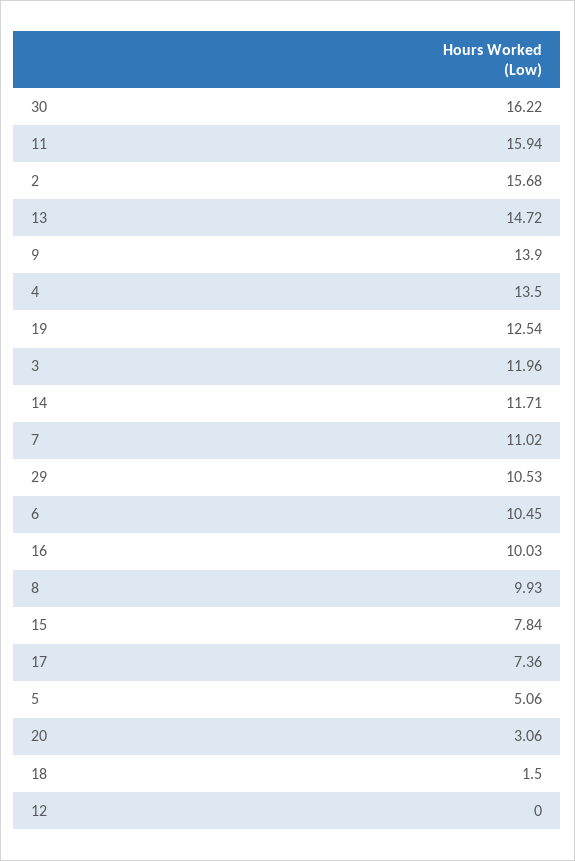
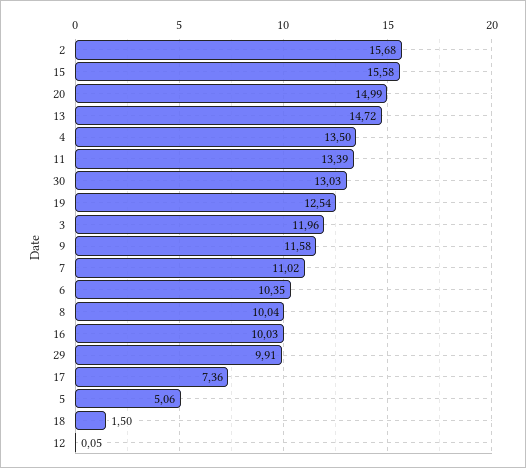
30: 16.22 -> 13.03
11: 15.94 -> 13.39
9: 13.9 -> 11.58
14: 11.71 -> none
29: 10.53 -> 9.91
6: 10.45 -> 10.35
8: 9.93 -> 10.04
15: 7.84 -> 15.58
20: 3.06 -> 14.99
12: 0 -> 0.05

